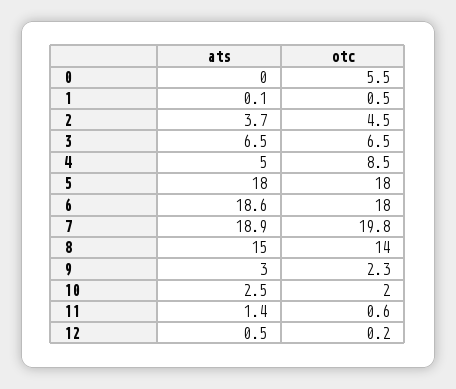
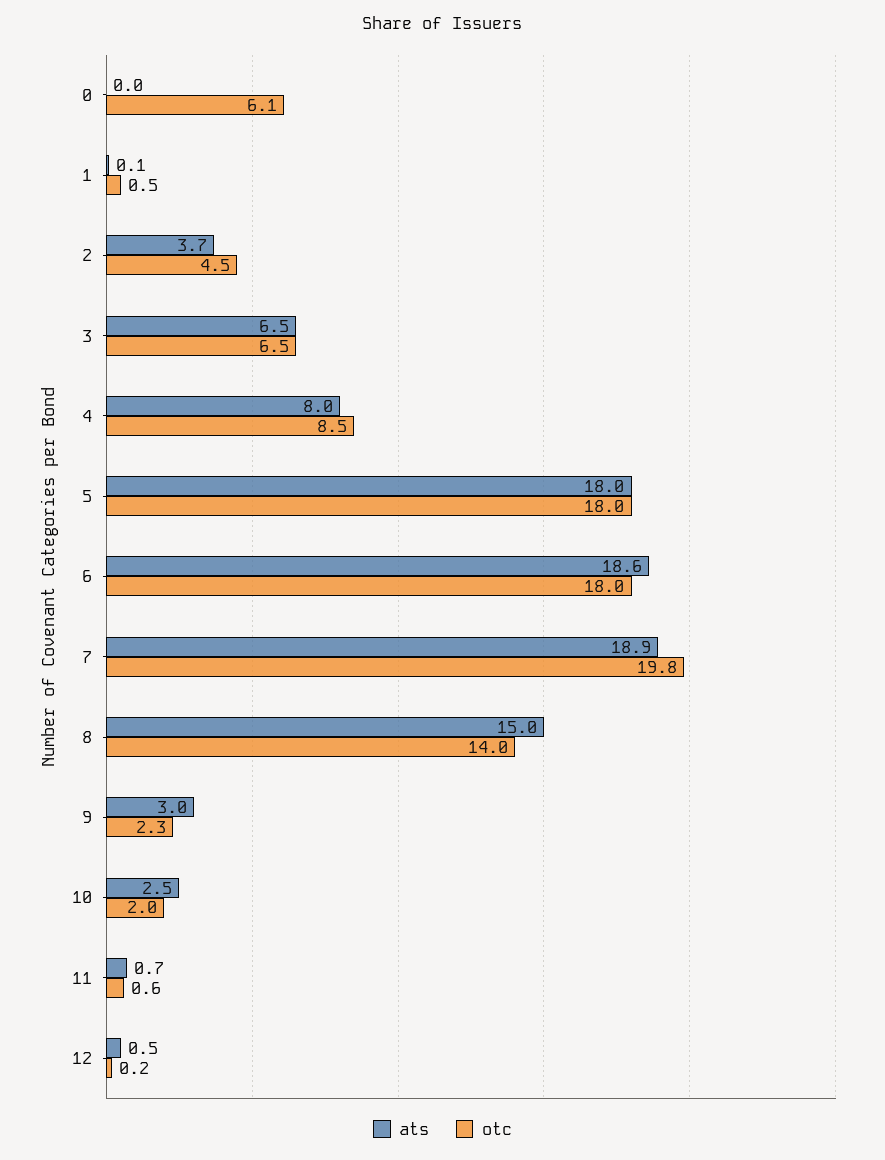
otc, 0: 5.5 -> 6.1
ats, 4: 5 -> 8
ats, 11: 1.4 -> 0.7

